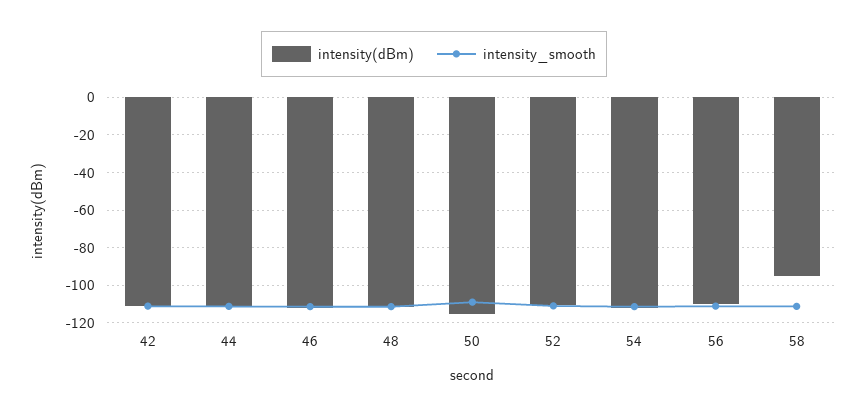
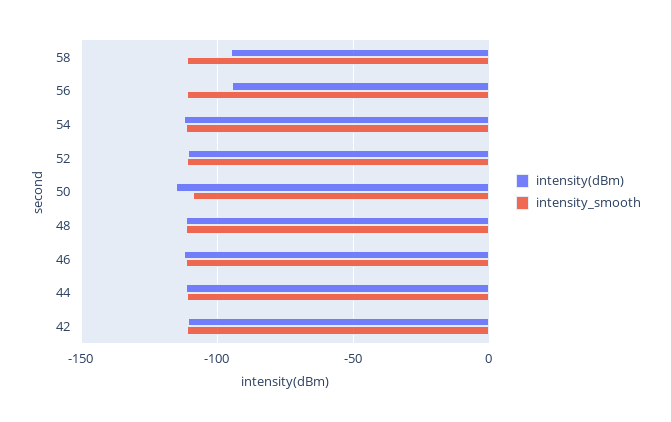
intensity(dBm), 56: -110 -> -95

